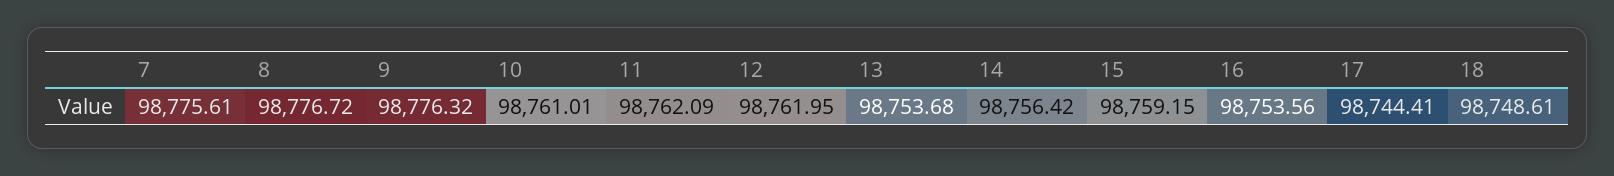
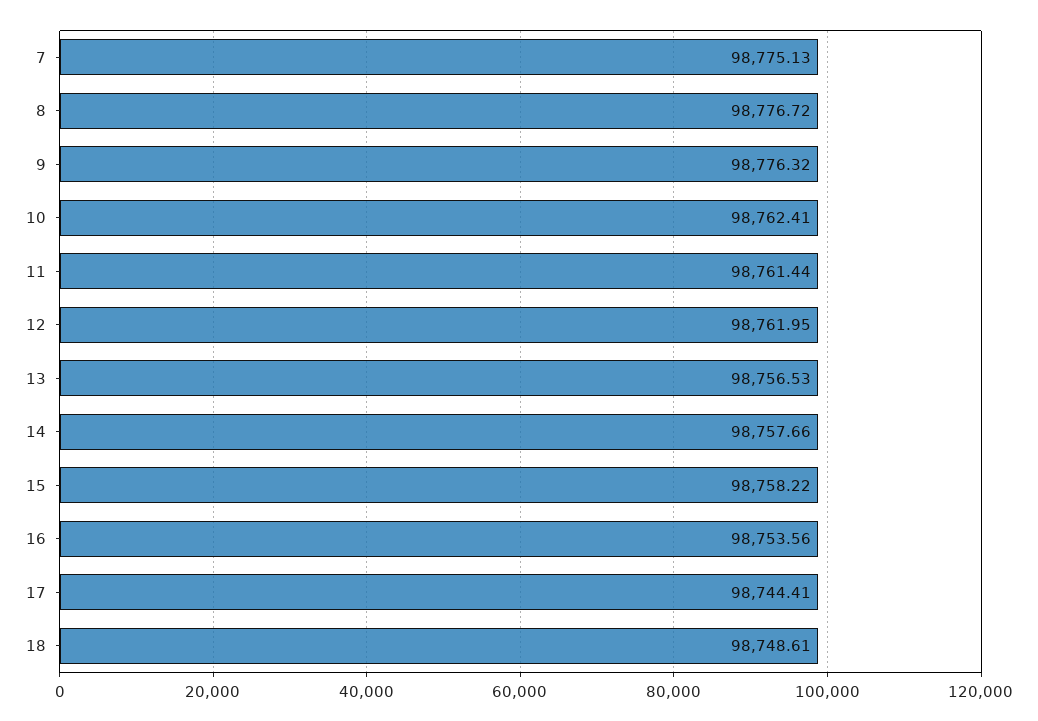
7: 98775.61 -> 98775.13
10: 98761.01 -> 98762.41
11: 98762.09 -> 98761.44
13: 98753.68 -> 98756.53
14: 98756.42 -> 98757.66
15: 98759.15 -> 98758.22

